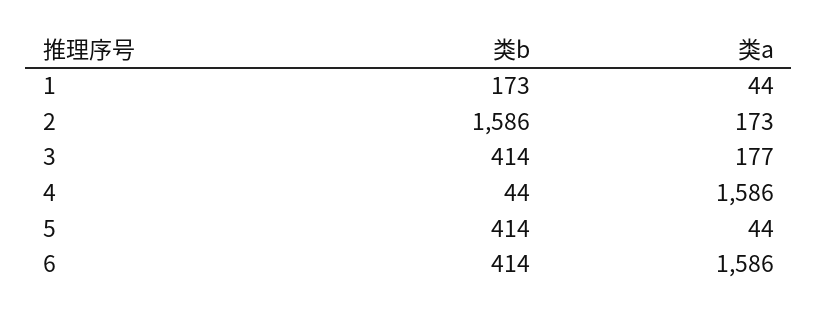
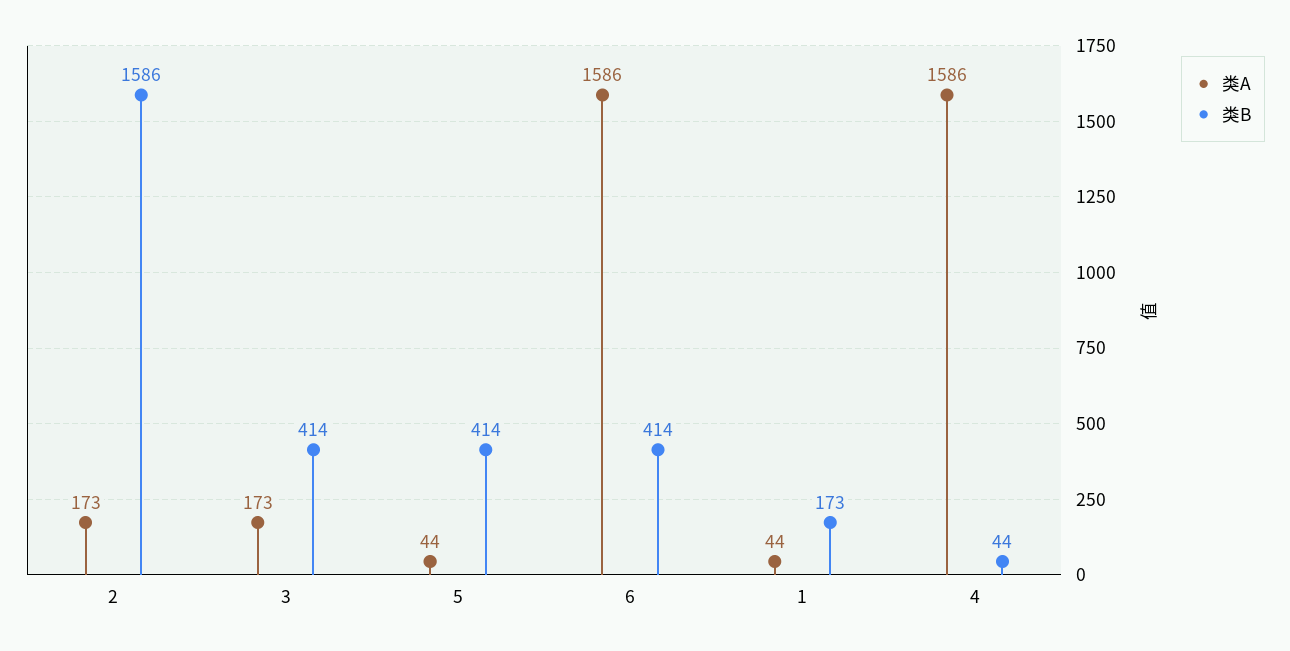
类a, 3: 177 -> 173

